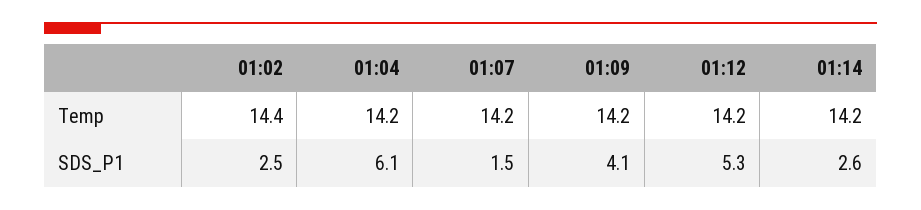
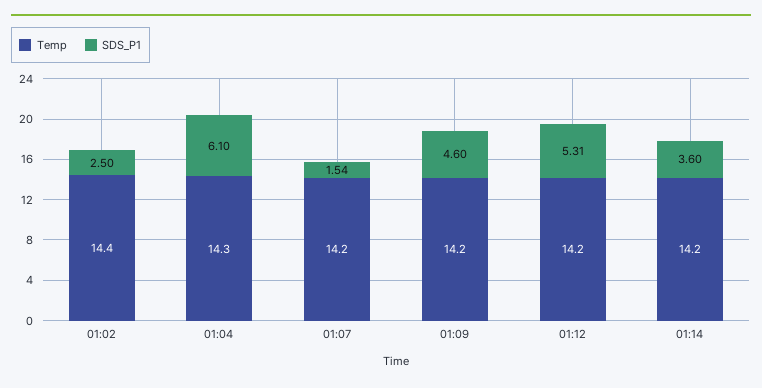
Temp, 01:04: 14.2 -> 14.3
SDS_P1, 01:09: 4.1 -> 4.6
SDS_P1, 01:14: 2.6 -> 3.6

